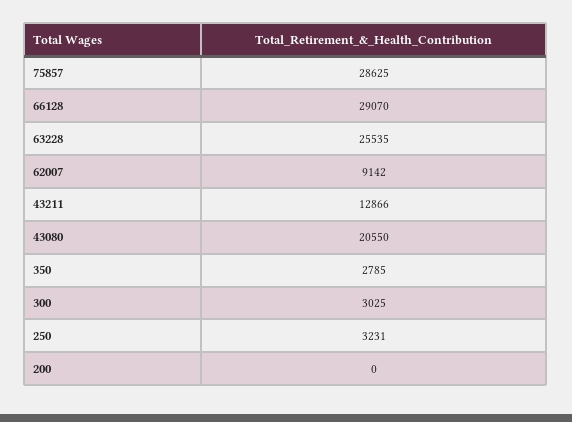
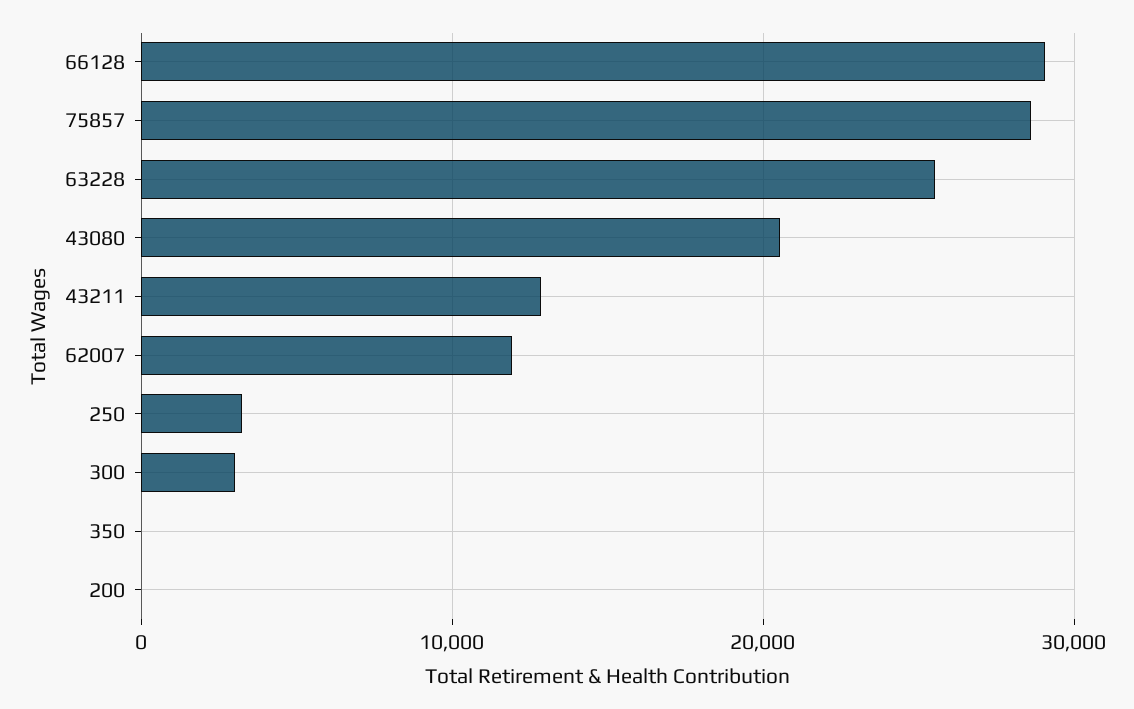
62007: 9142 -> 12000
350: 2785 -> 0

